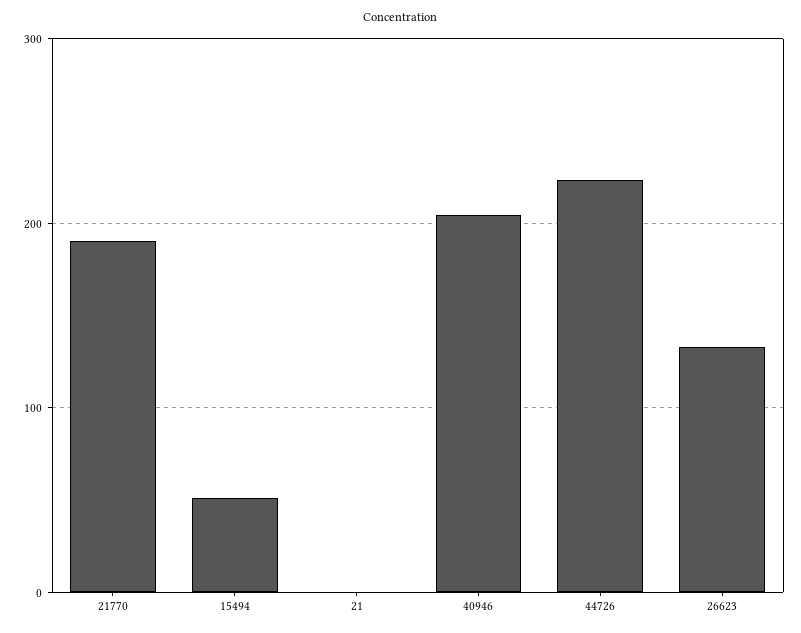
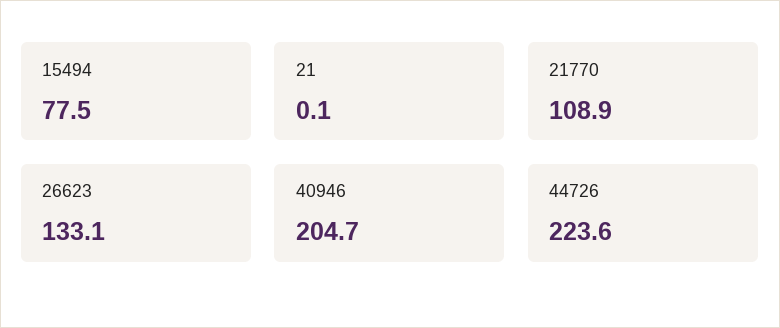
21770: 190 -> 108.9
15494: 50 -> 77.5

